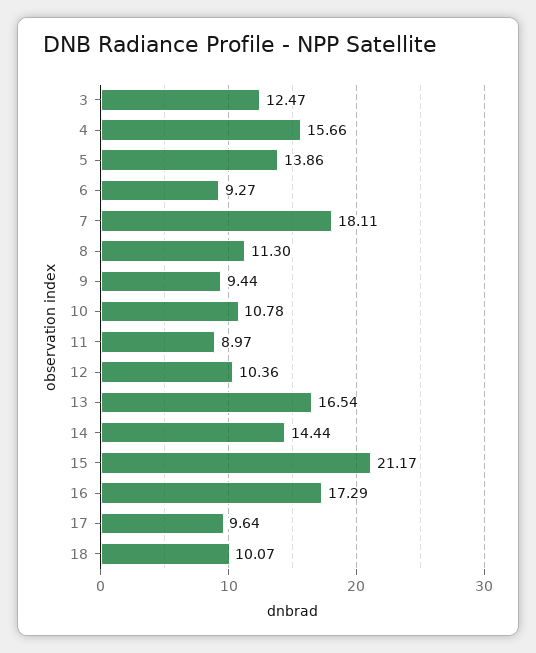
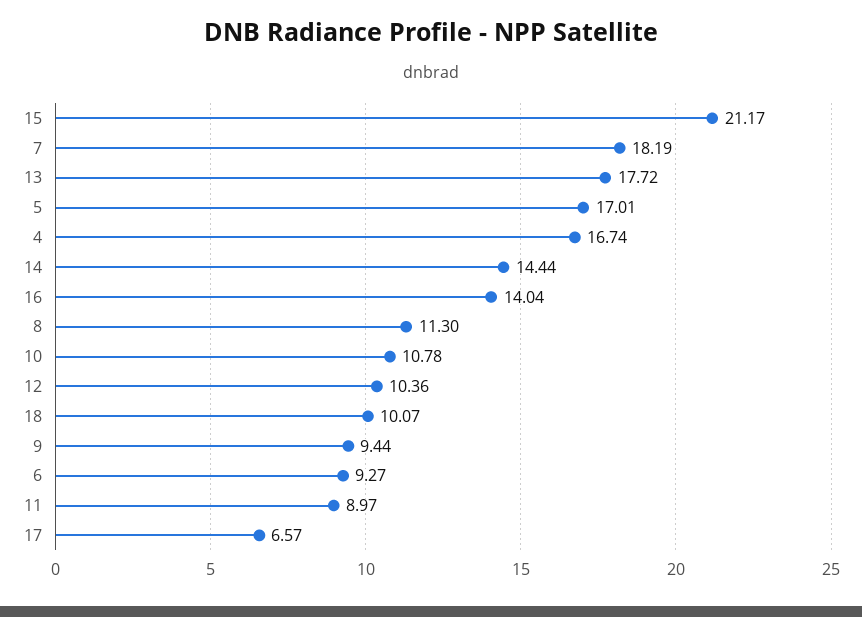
3: 12.47 -> none
4: 15.66 -> 16.74
5: 13.86 -> 17.01
7: 18.11 -> 18.19
13: 16.54 -> 17.72
16: 17.29 -> 14.04
17: 9.64 -> 6.57

